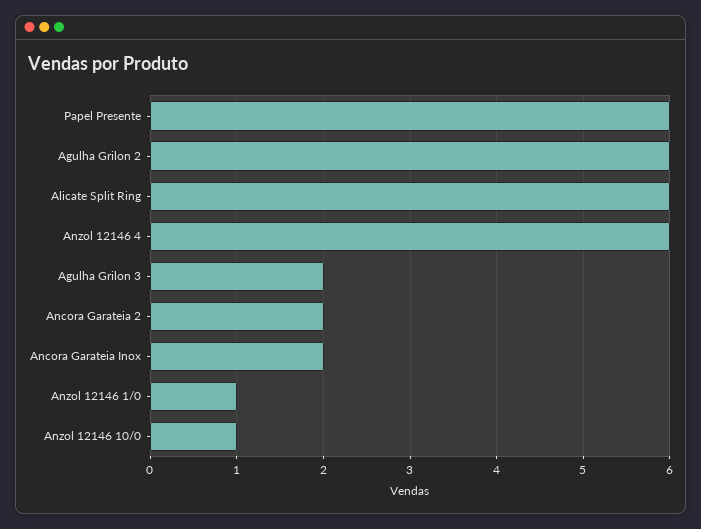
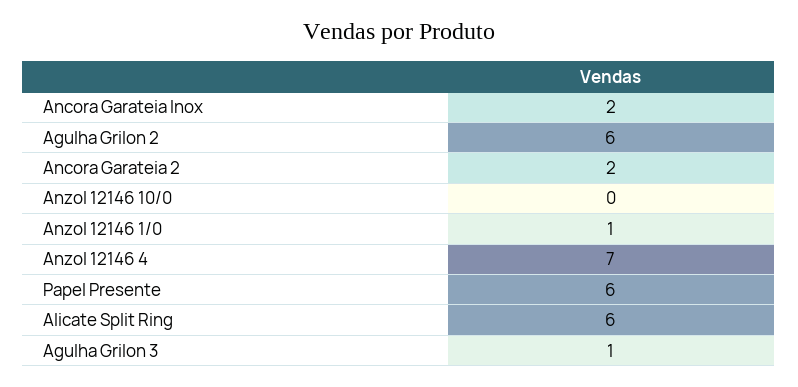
Anzol 12146 4: 6 -> 7
Agulha Grilon 3: 2 -> 1
Anzol 12146 10/0: 1 -> 0

